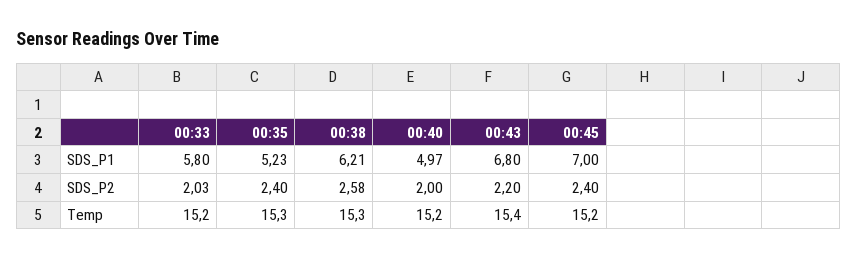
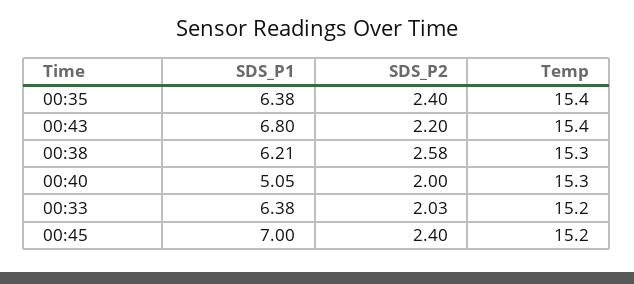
00:33, SDS_P1: 5.8 -> 6.38
00:35, SDS_P1: 5.23 -> 6.38
00:40, SDS_P1: 4.97 -> 5.05
00:35, Temp: 15.3 -> 15.4
00:40, Temp: 15.2 -> 15.3

